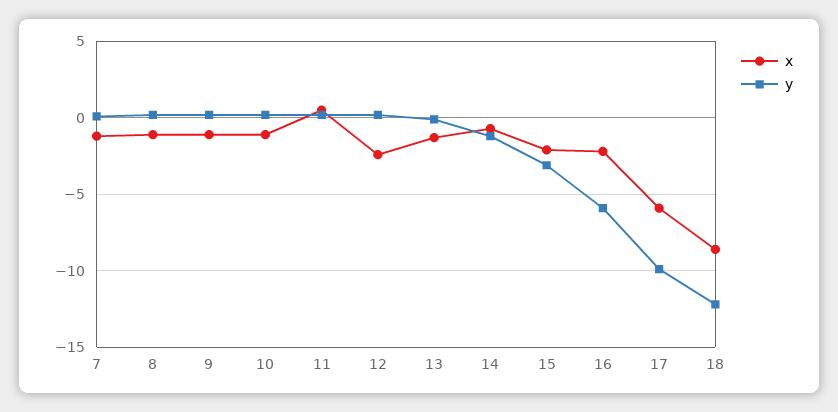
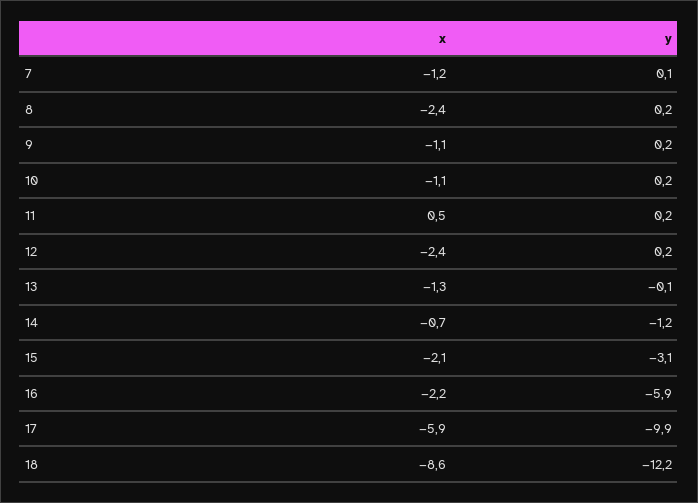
x, 8: -1 -> -2.4

